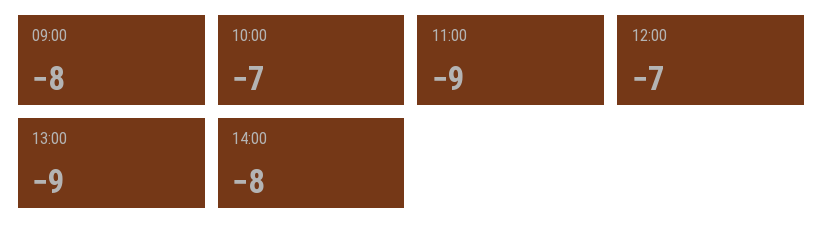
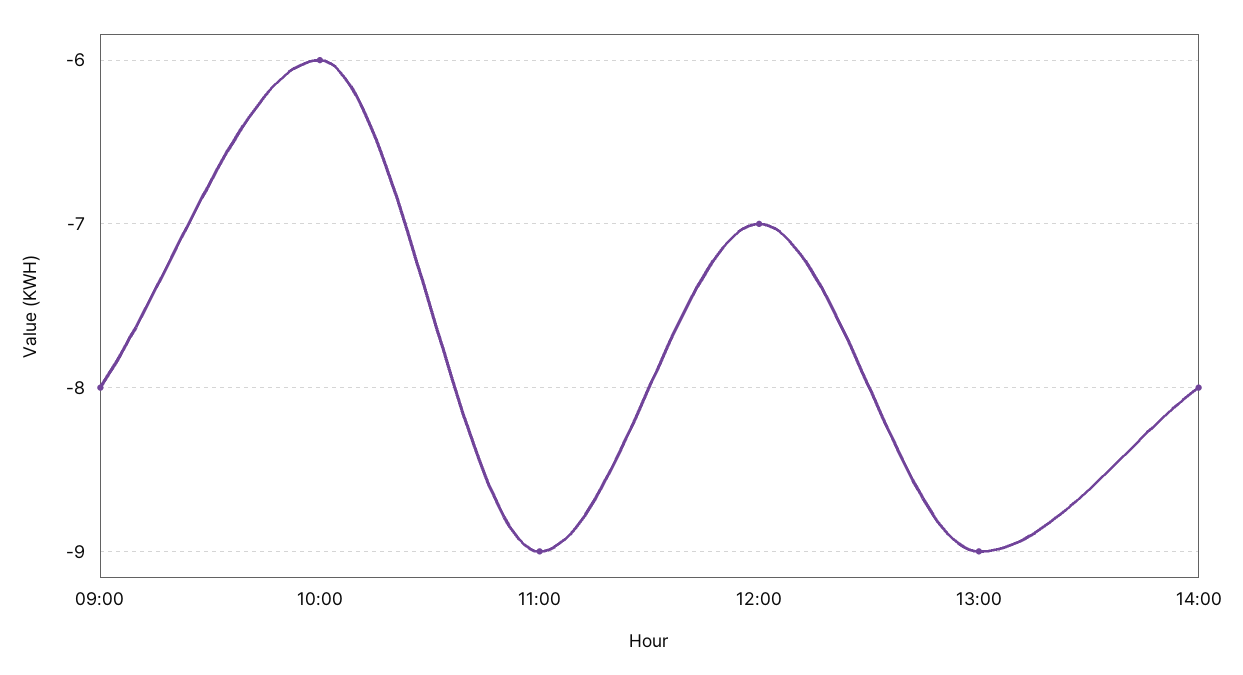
10:00: -7 -> -6

